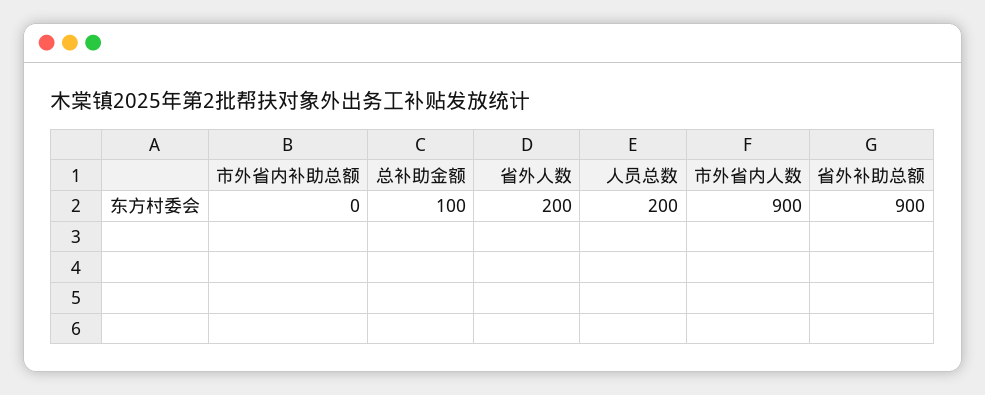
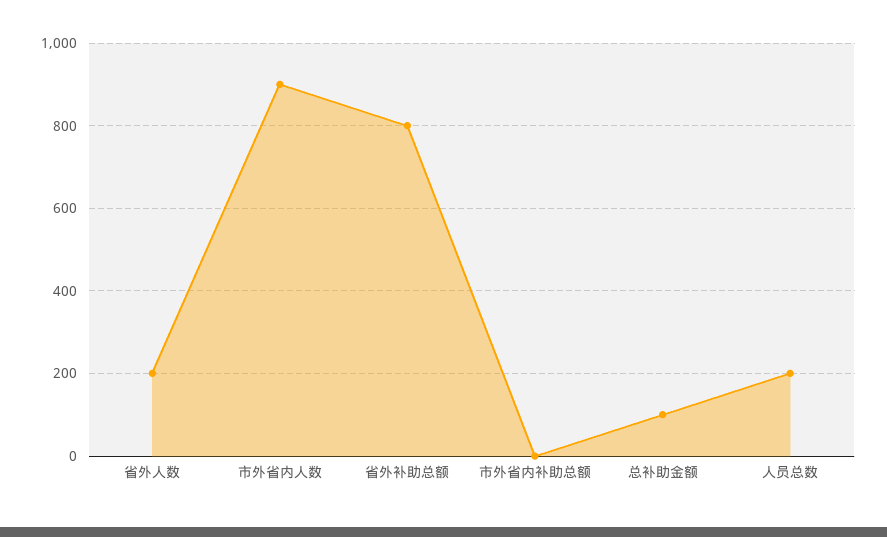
省外补助总额: 900 -> 800

